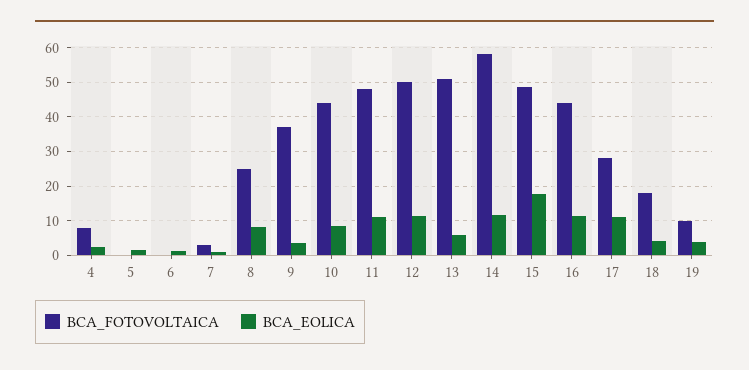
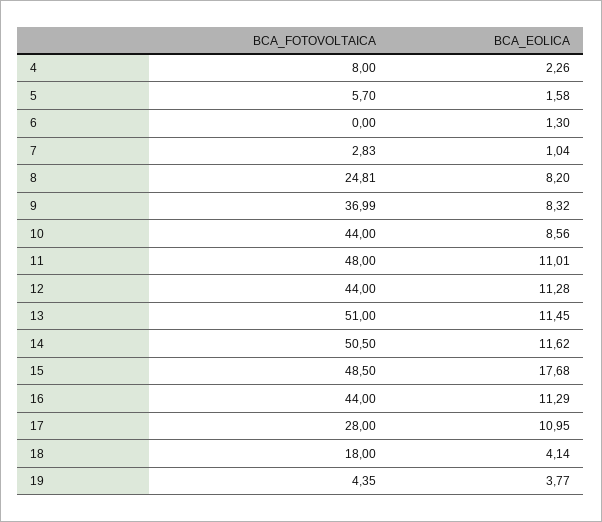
BCA_FOTOVOLTAICA, 5: 0 -> 5.7
BCA_EOLICA, 9: 4 -> 8.32
BCA_FOTOVOLTAICA, 12: 50 -> 44
BCA_EOLICA, 13: 6 -> 11.45
BCA_FOTOVOLTAICA, 14: 58 -> 50.5
BCA_FOTOVOLTAICA, 19: 10 -> 4.35

